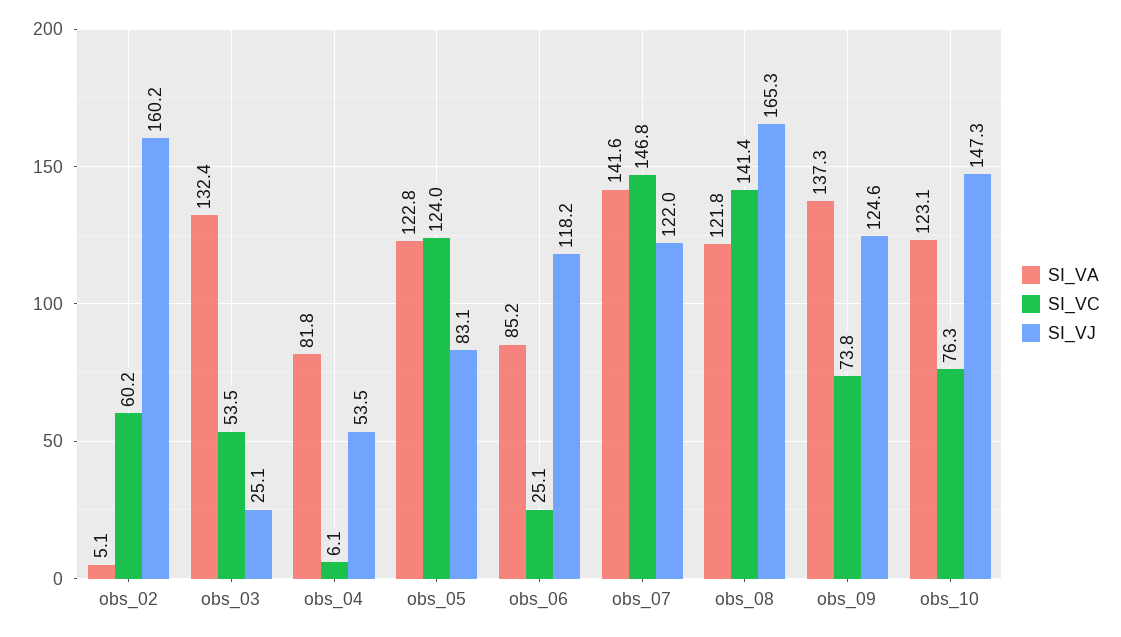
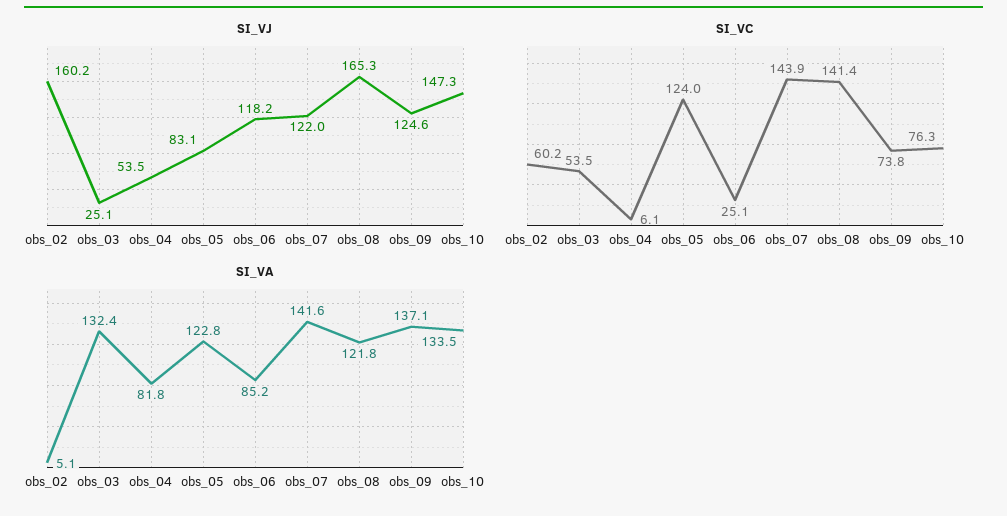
SI_VC, obs_07: 146.8 -> 143.9
SI_VA, obs_09: 137.3 -> 137.1
SI_VA, obs_10: 123.1 -> 133.5

